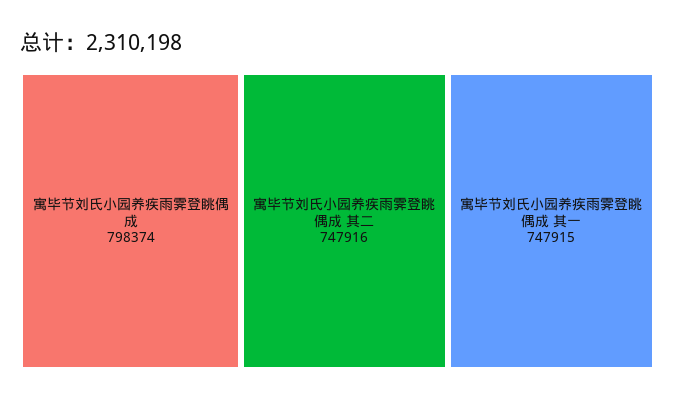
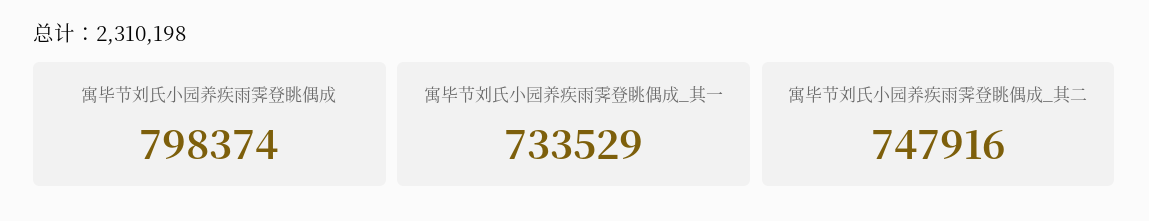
寓毕节刘氏小园养疾雨霁登眺偶成 其一: 747915 -> 733529

